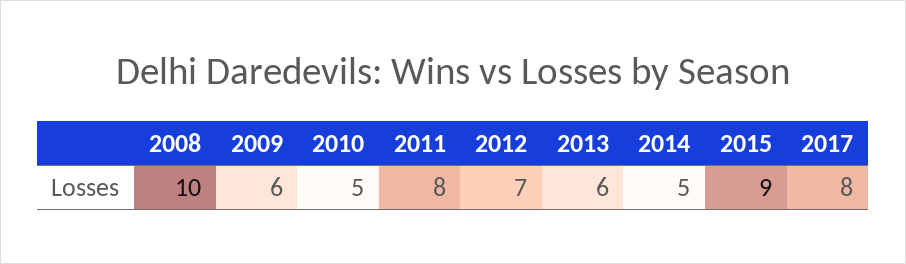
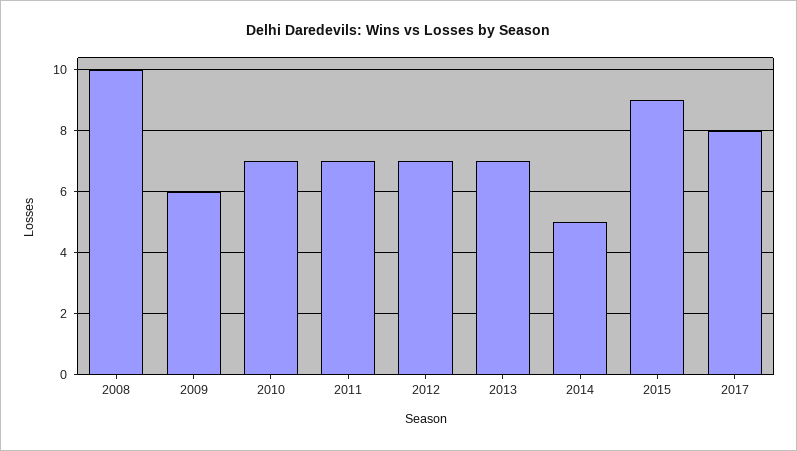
2010: 5 -> 7
2011: 8 -> 7
2013: 6 -> 7

